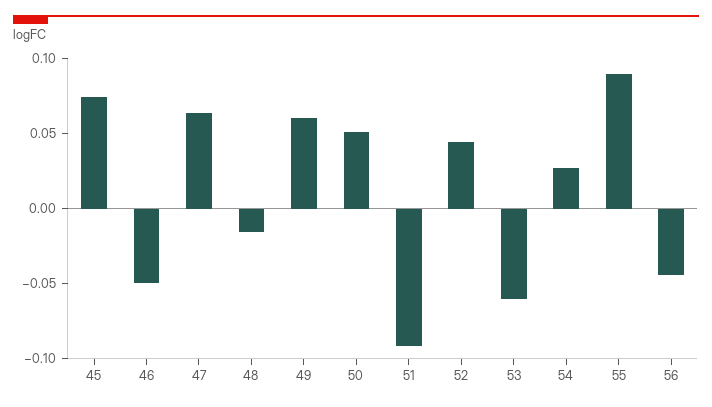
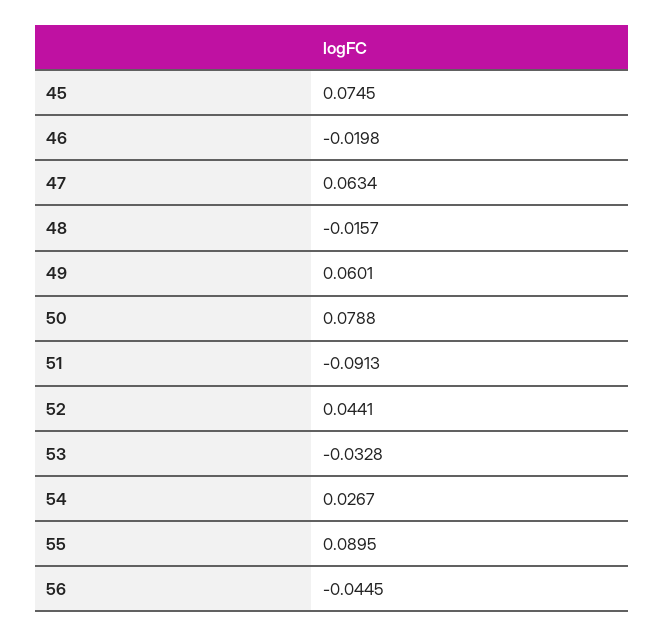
46: -0.05 -> -0.0198
50: 0.05 -> 0.0788
53: -0.06 -> -0.0328

